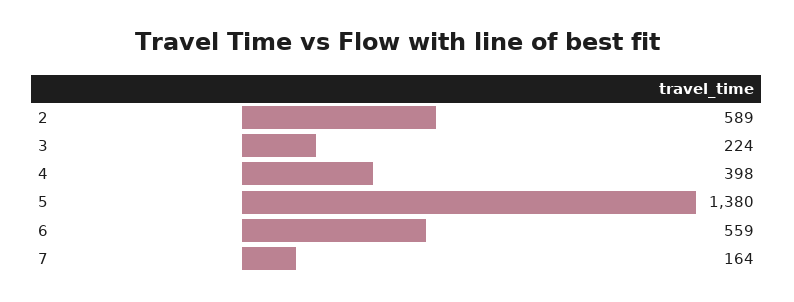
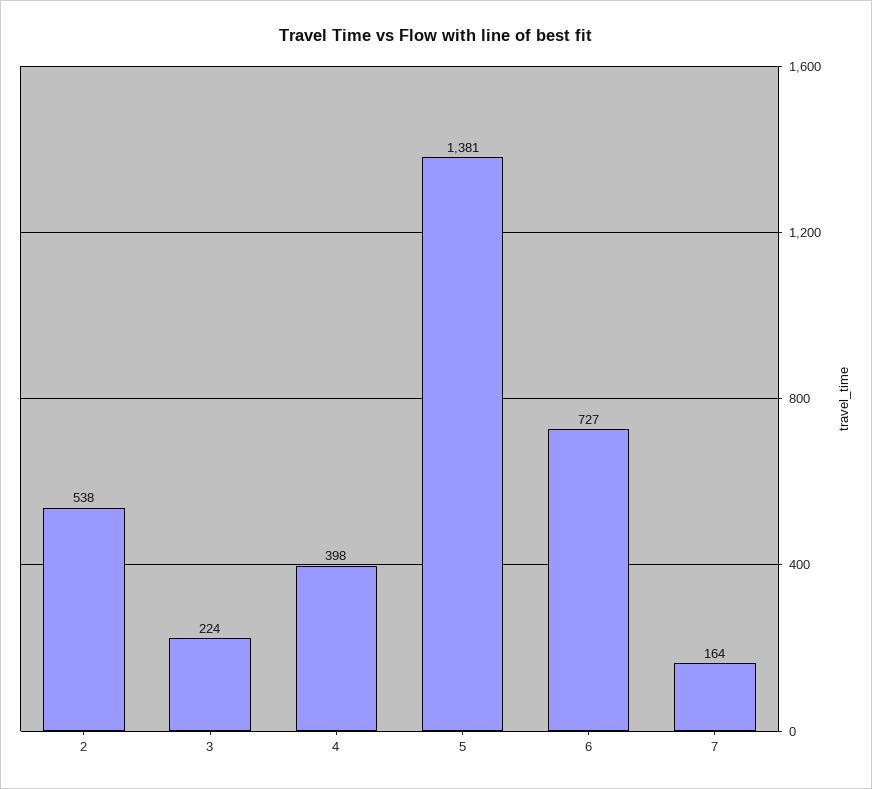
2: 589 -> 538
5: 1380 -> 1381
6: 559 -> 727

